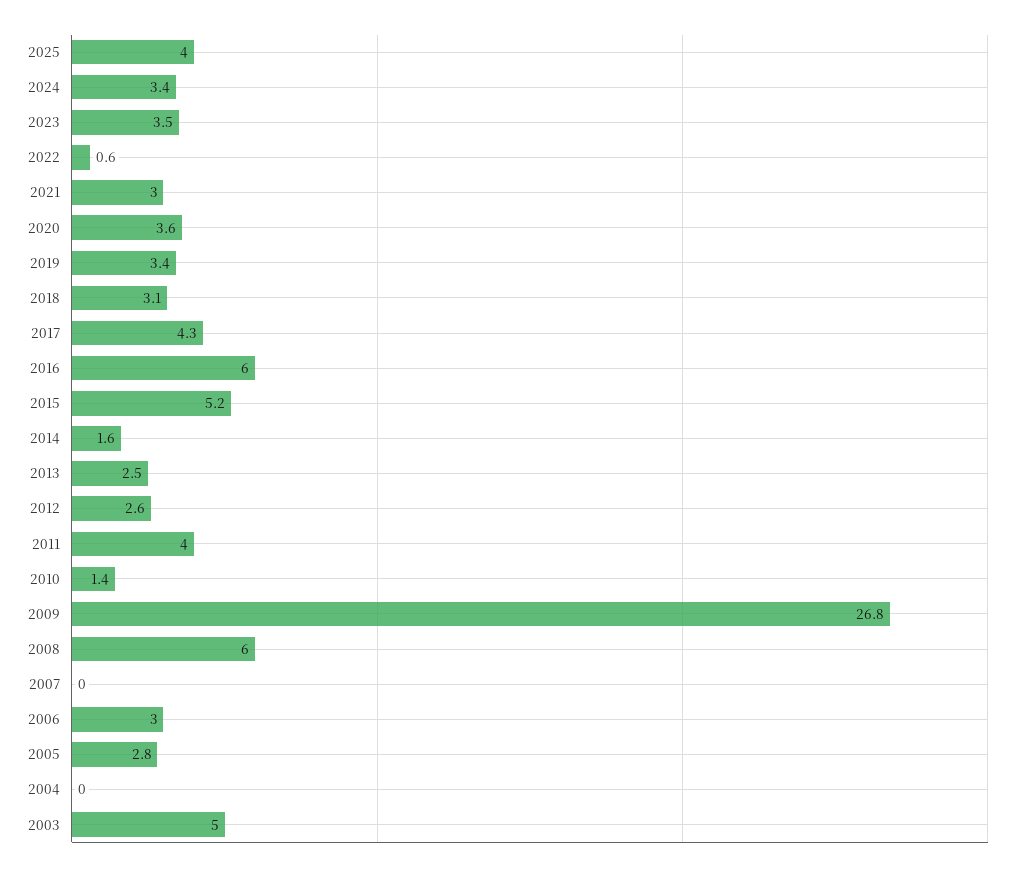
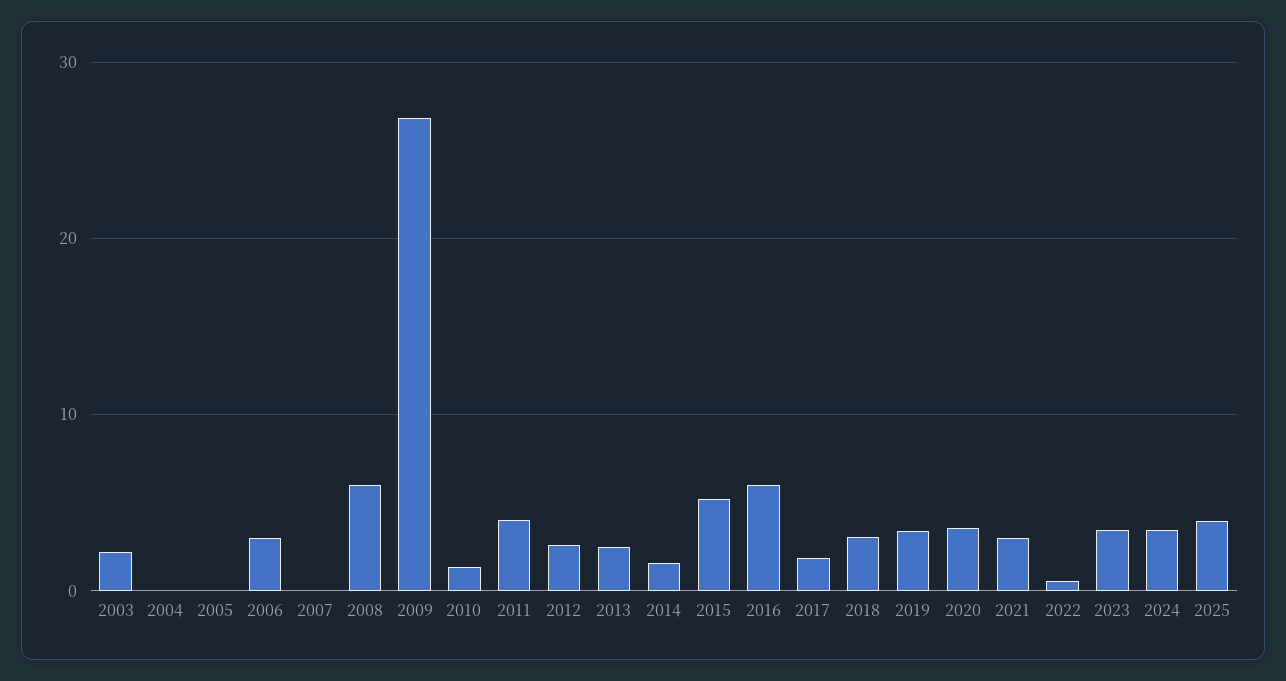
2017: 4.3 -> 2
2005: 2.8 -> 0
2003: 5 -> 2

